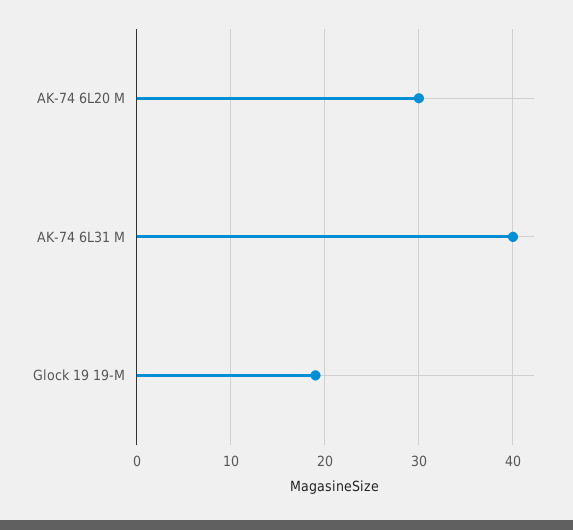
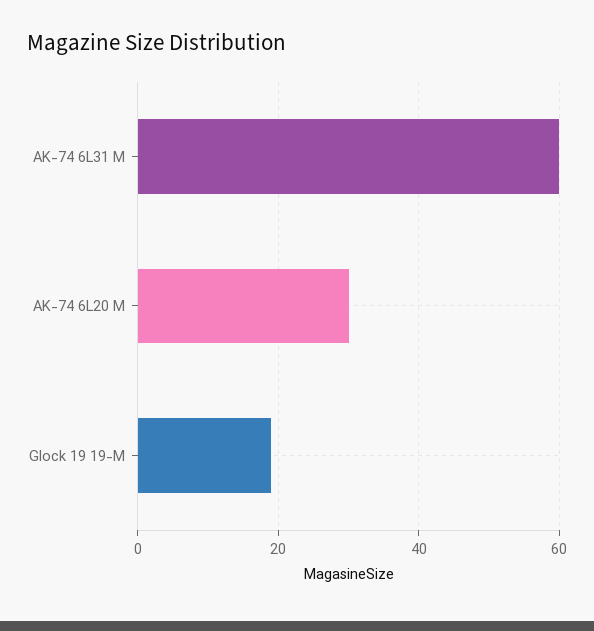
AK-74 6L31 M: 40 -> 60

